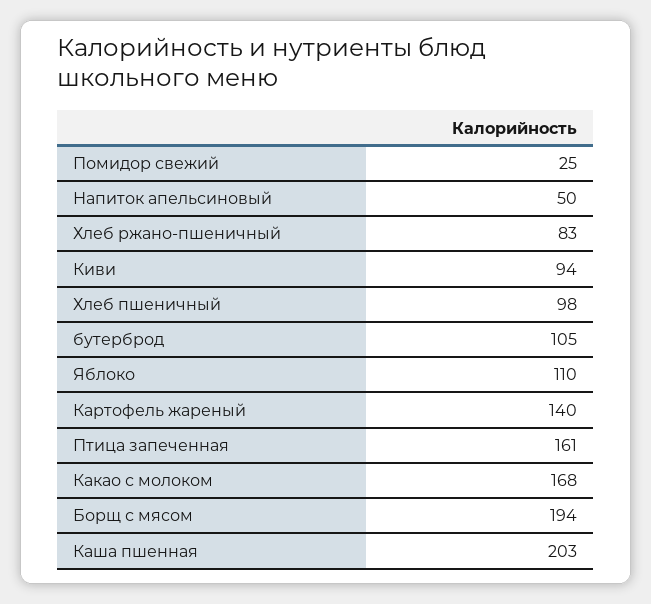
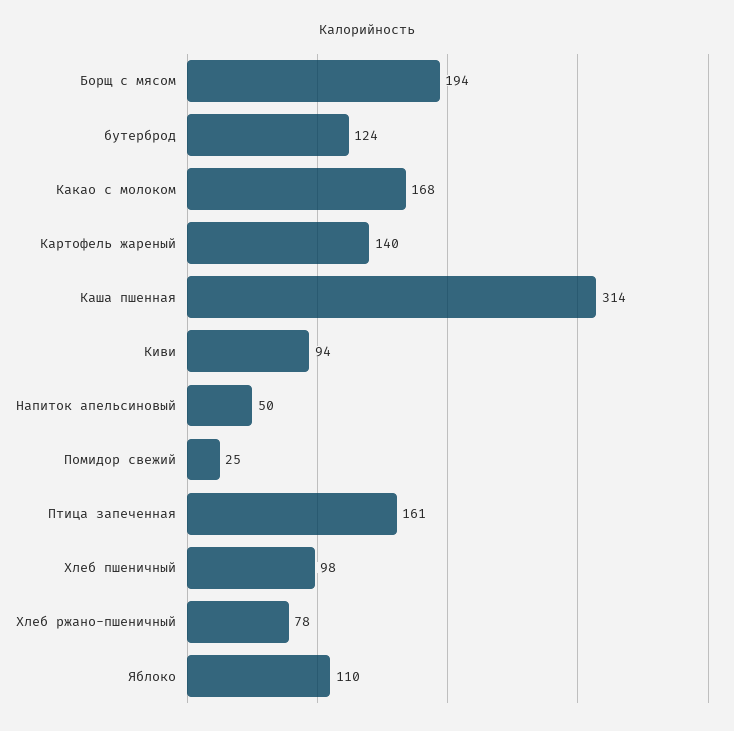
Хлеб ржано-пшеничный: 83 -> 78
бутерброд: 105 -> 124
Каша пшенная: 203 -> 314

